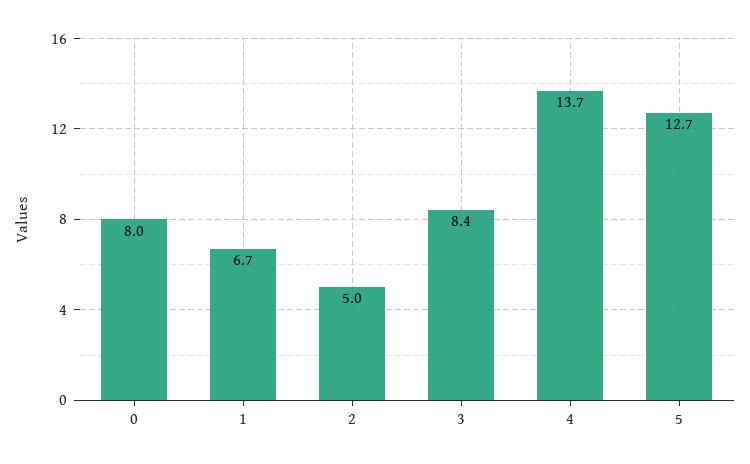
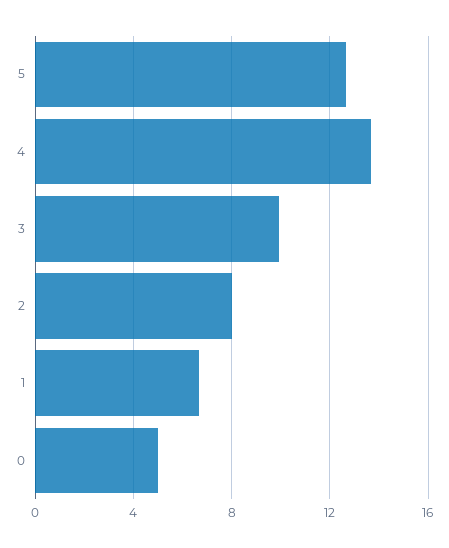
0: 8 -> 5
2: 5 -> 8
3: 8.4 -> 10

